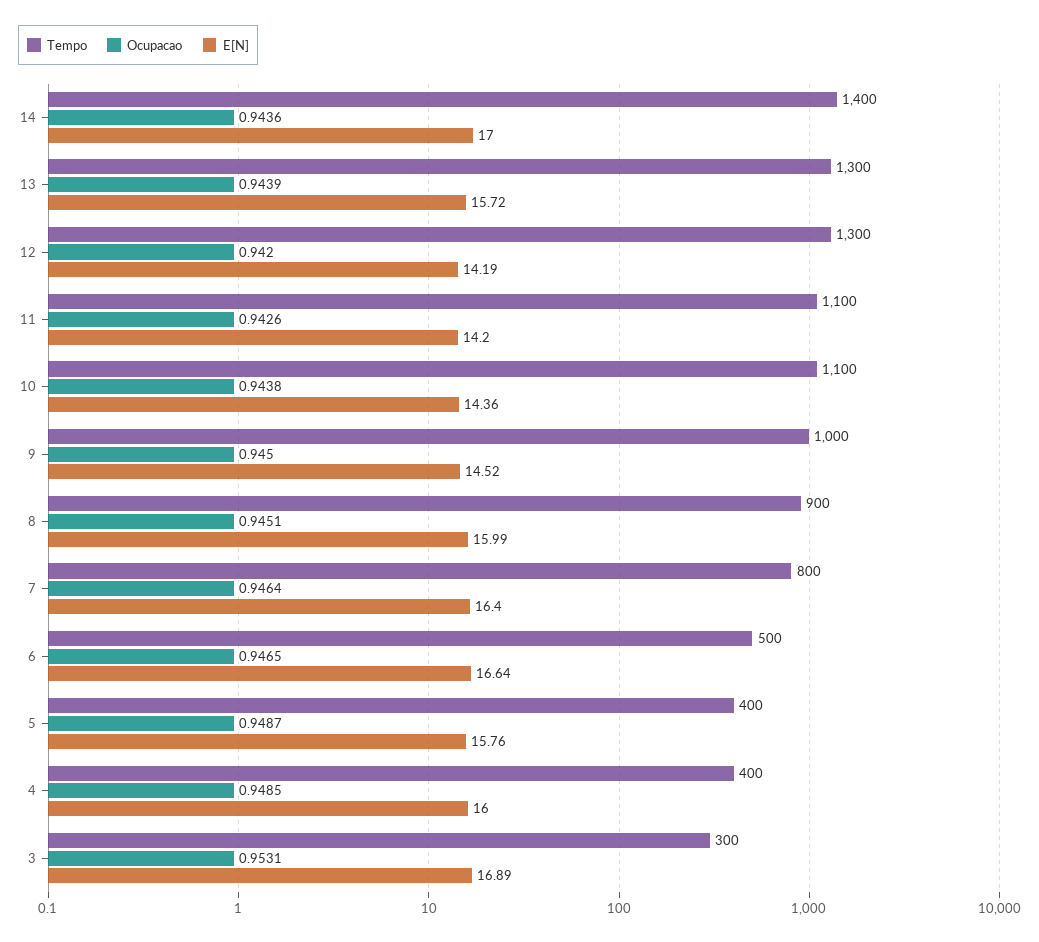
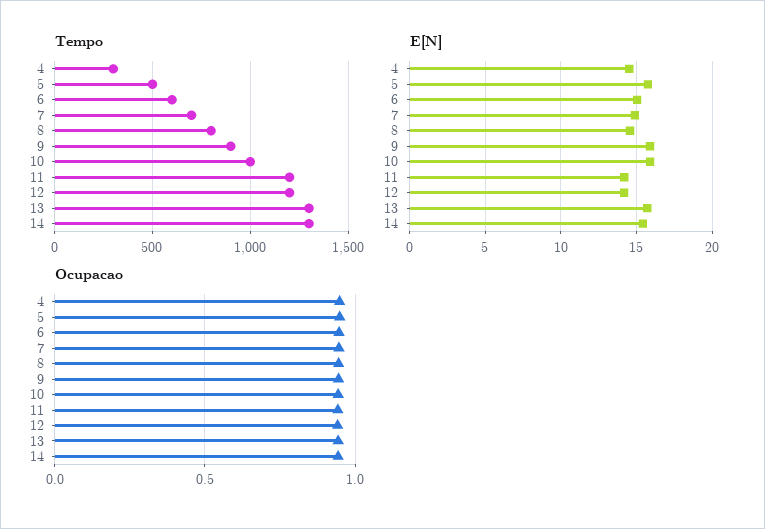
Tempo, 14: 1400 -> 1300
E[N], 14: 17 -> 15.5
Tempo, 12: 1300 -> 1200
Tempo, 11: 1100 -> 1200
Tempo, 10: 1100 -> 1000
E[N], 10: 14.36 -> 16
Tempo, 9: 1000 -> 900
E[N], 9: 14.52 -> 16
Tempo, 8: 900 -> 800
E[N], 8: 15.99 -> 14.5
Tempo, 7: 800 -> 700
E[N], 7: 16.4 -> 15
Tempo, 6: 500 -> 600
E[N], 6: 16.64 -> 15
Tempo, 5: 400 -> 500
Tempo, 4: 400 -> 300
E[N], 4: 16 -> 14.5
Tempo, 3: 300 -> none
Ocupacao, 3: 0.9531 -> none
E[N], 3: 16.89 -> none

